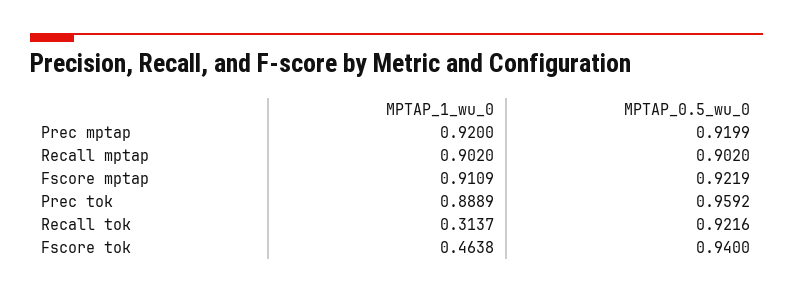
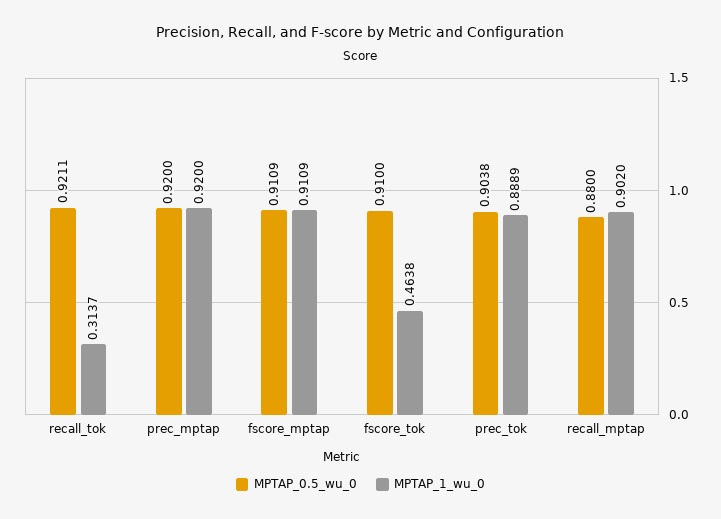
MPTAP_0.5_wu_0, Prec mptap: 0.9199 -> 0.92
MPTAP_0.5_wu_0, Recall mptap: 0.902 -> 0.88
MPTAP_0.5_wu_0, Fscore mptap: 0.9219 -> 0.9109
MPTAP_0.5_wu_0, Prec tok: 0.9592 -> 0.9038
MPTAP_0.5_wu_0, Recall tok: 0.9216 -> 0.9211
MPTAP_0.5_wu_0, Fscore tok: 0.94 -> 0.91

